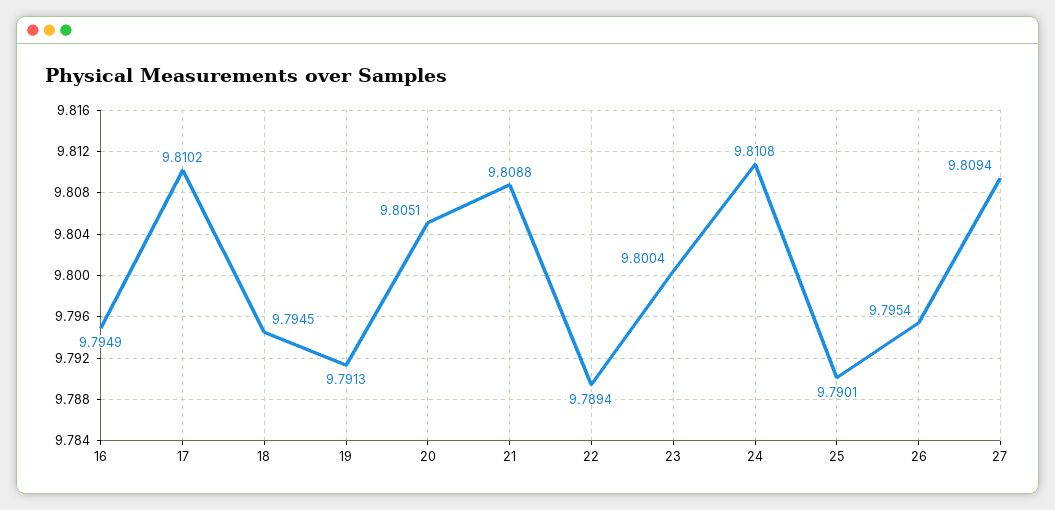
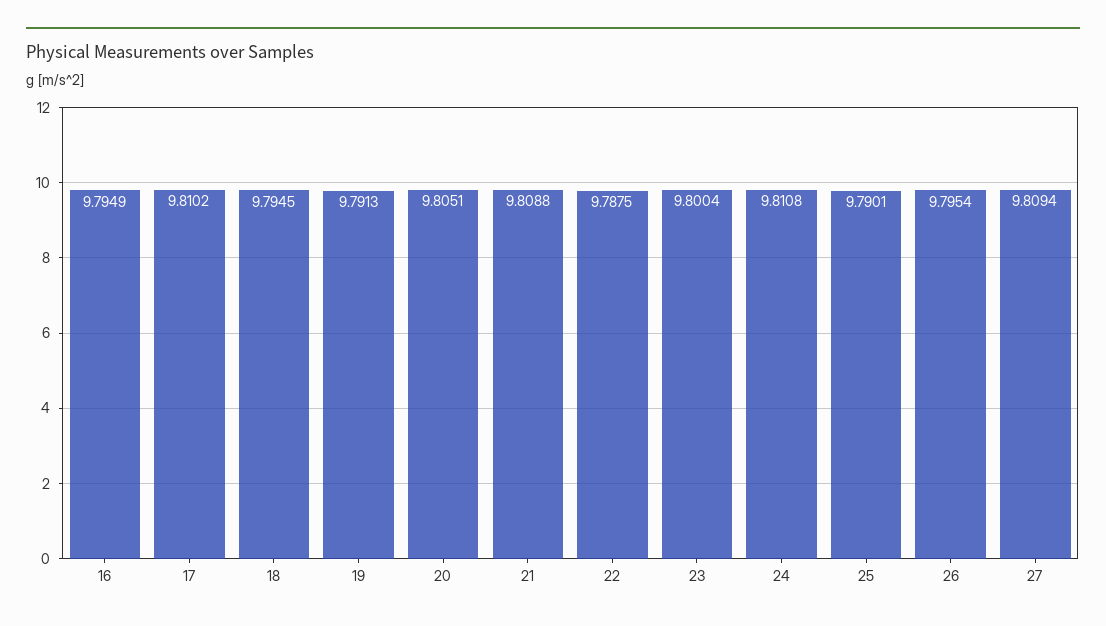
22: 9.7894 -> 9.7875

